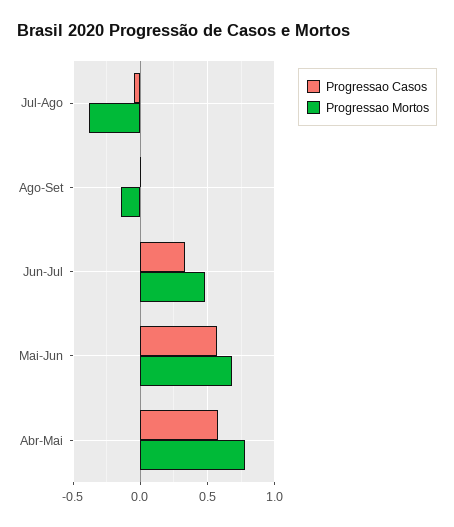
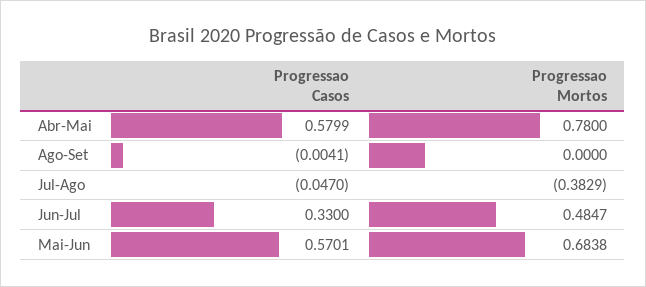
Progressao Mortos, Ago-Set: -0.15 -> 0

